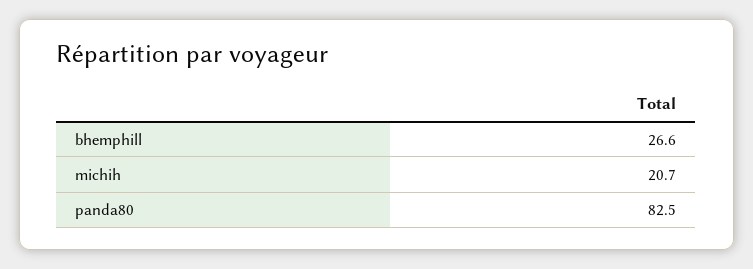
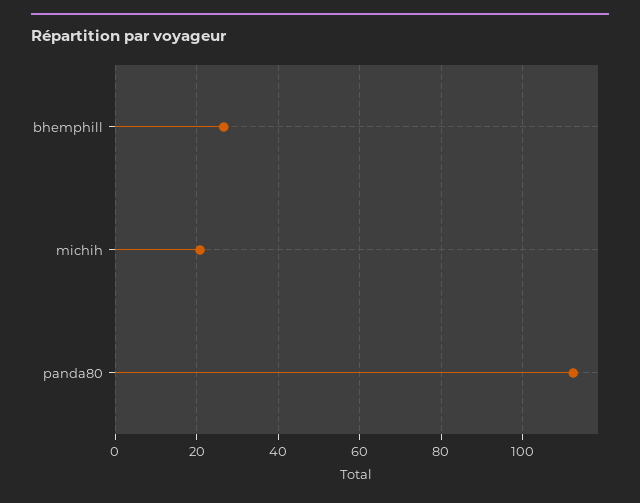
panda80: 82.5 -> 112

